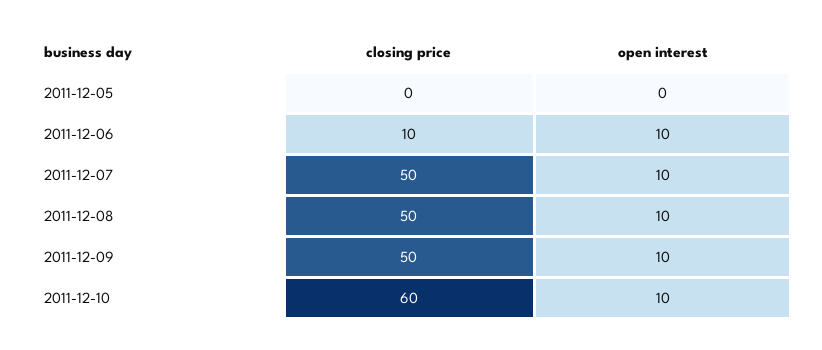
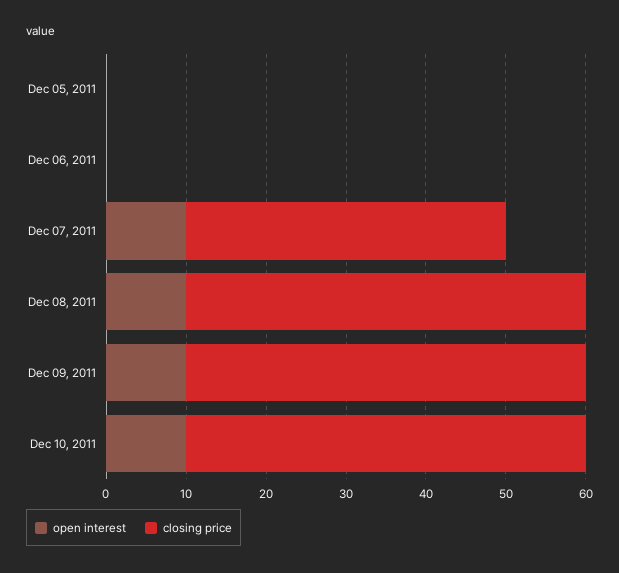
closing price, 2011-12-06: 10 -> 0
open interest, 2011-12-06: 10 -> 0
closing price, 2011-12-07: 50 -> 40
closing price, 2011-12-10: 60 -> 50

